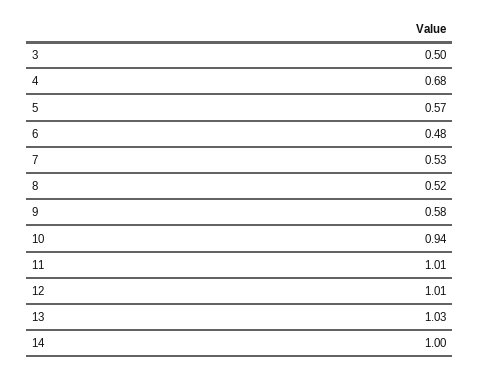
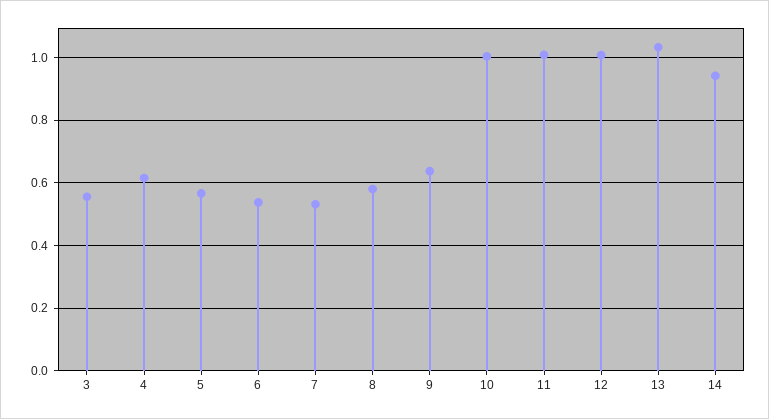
3: 0.5 -> 0.56
4: 0.68 -> 0.62
6: 0.48 -> 0.54
8: 0.52 -> 0.58
9: 0.58 -> 0.64
10: 0.94 -> 1
14: 1 -> 0.94

